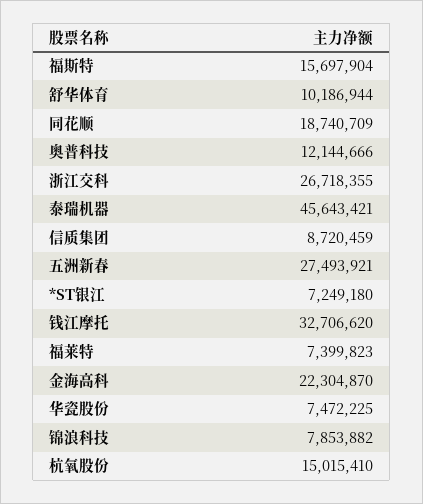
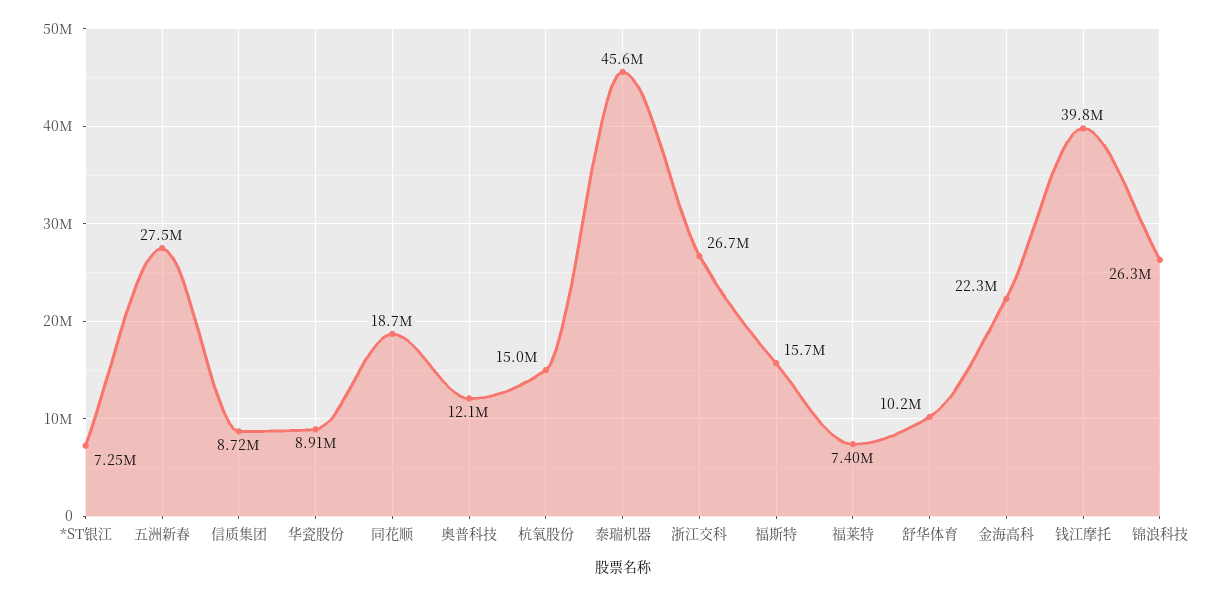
钱江摩托: 32706620 -> 39800000
华瓷股份: 7472225 -> 8910000
锦浪科技: 7853882 -> 26300000

